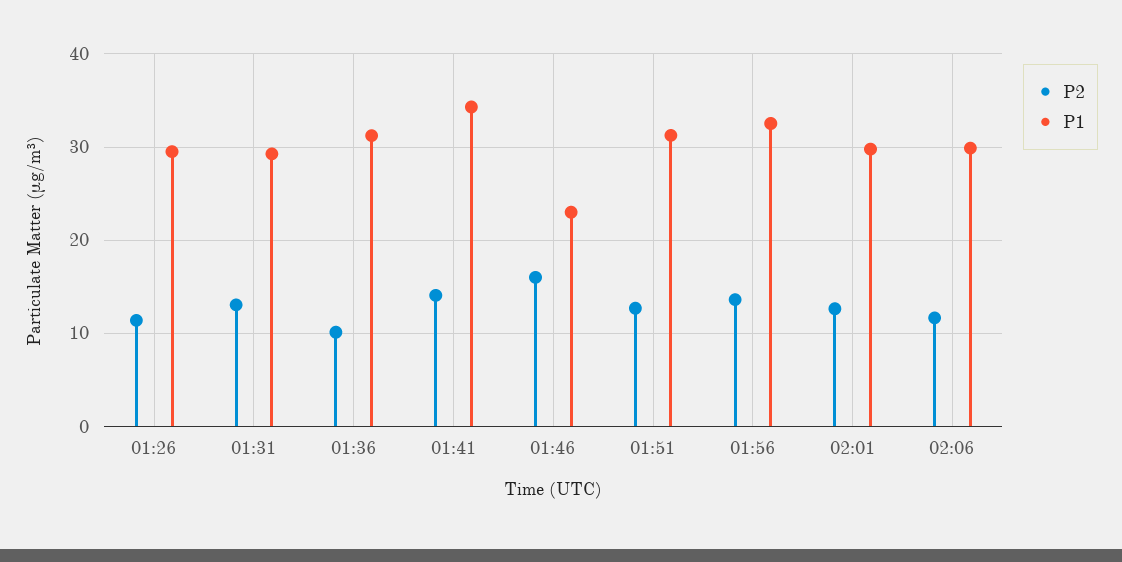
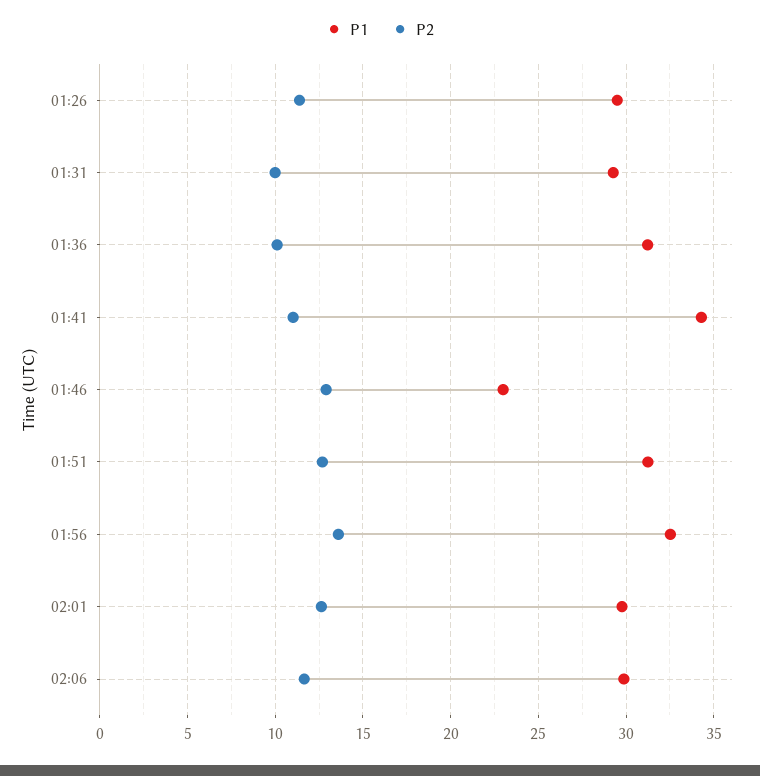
P2, 01:31: 13 -> 10
P2, 01:41: 14 -> 11
P2, 01:46: 16 -> 13

